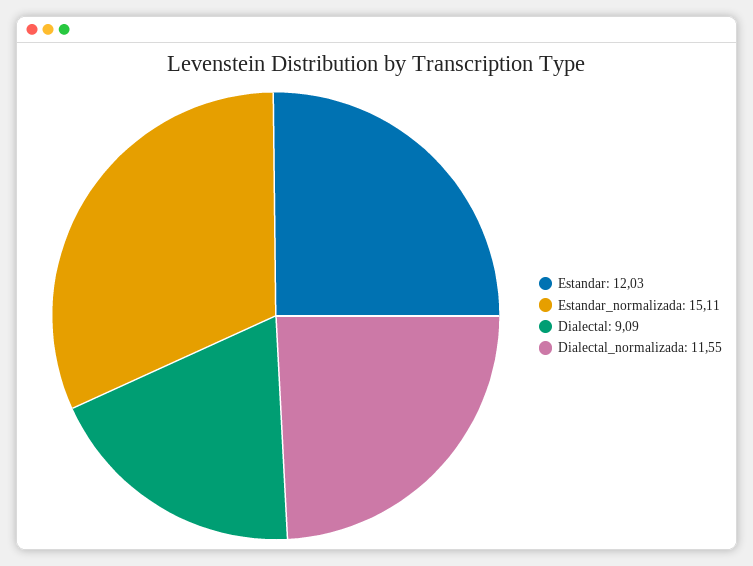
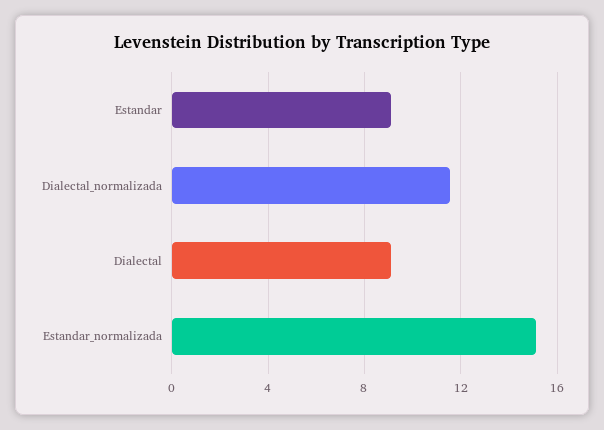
Estandar: 12.03 -> 9

